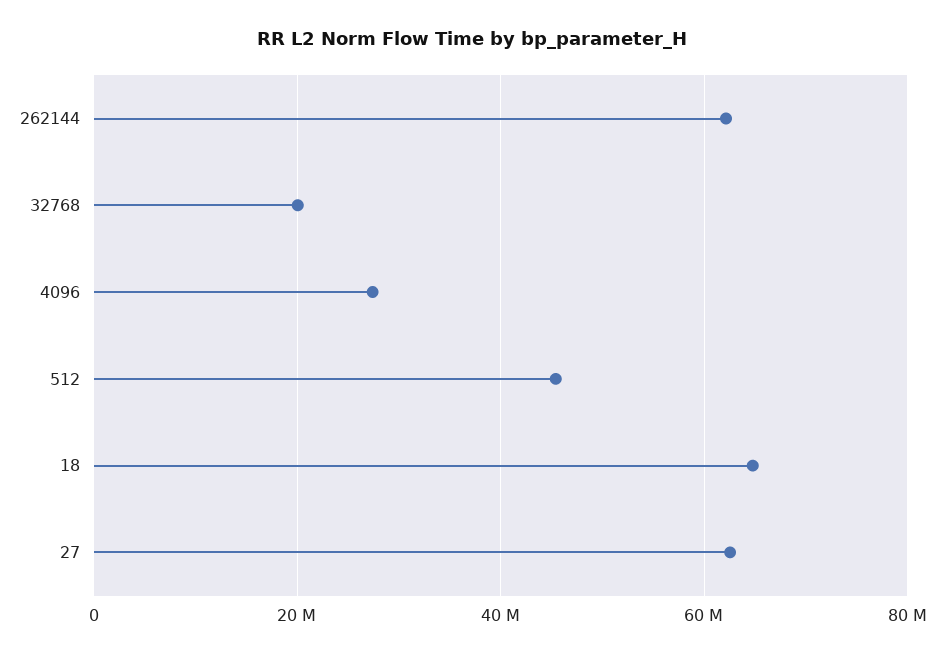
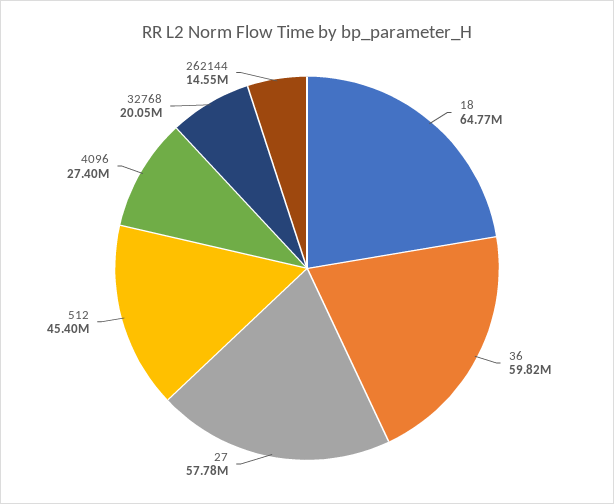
262144: 62000000 -> 14550000
27: 62000000 -> 57780000
36: none -> 59820000

